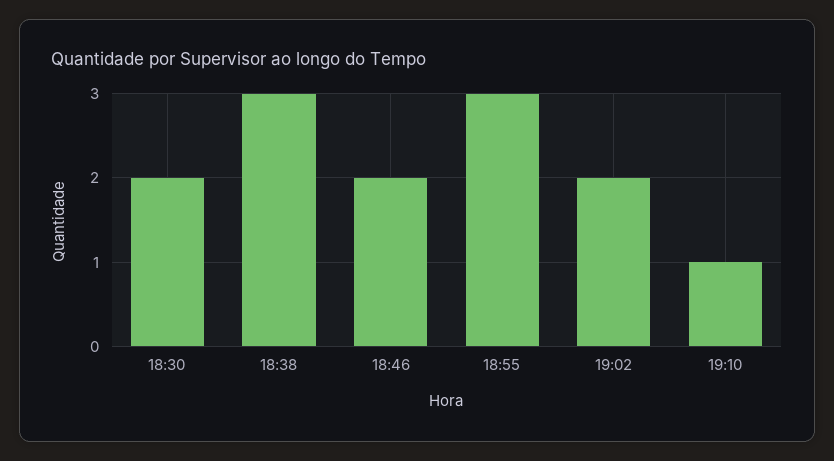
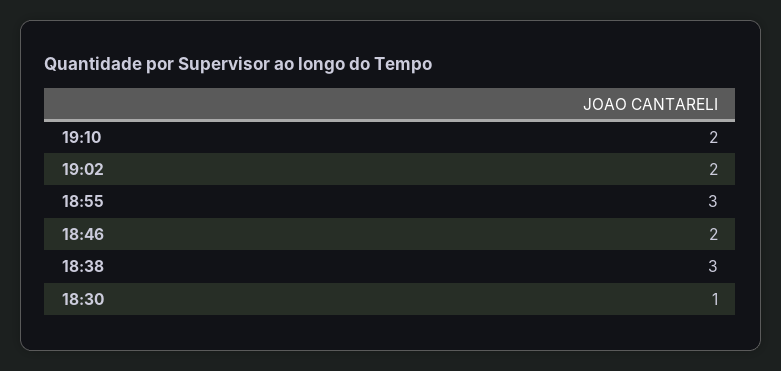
18:30: 2 -> 1
19:10: 1 -> 2

